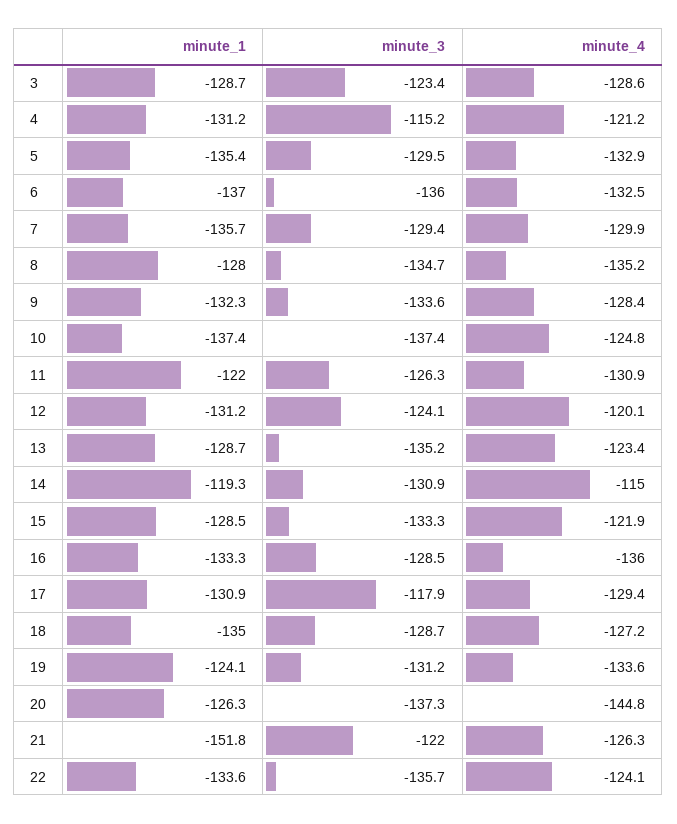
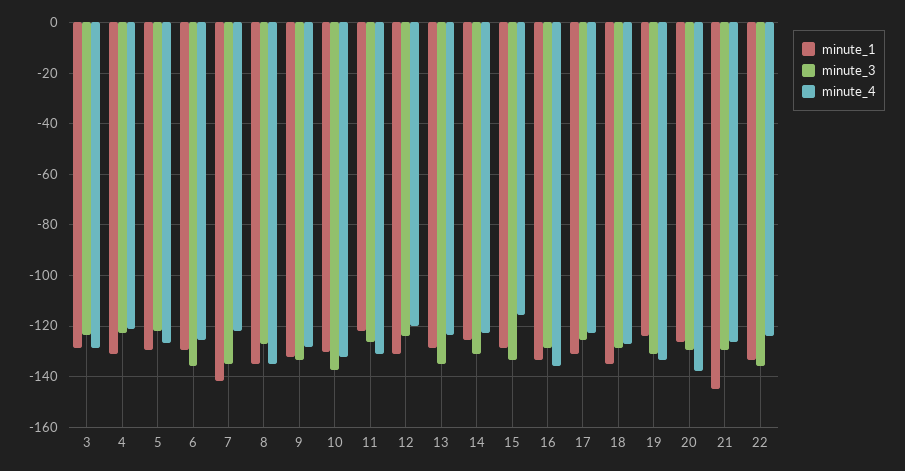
minute_3, 4: -115.2 -> -122.5
minute_1, 5: -135.4 -> -130
minute_3, 5: -129.5 -> -122.5
minute_4, 5: -132.9 -> -127.5
minute_1, 6: -137 -> -130
minute_4, 6: -132.5 -> -125
minute_1, 7: -135.7 -> -142.5
minute_3, 7: -129.4 -> -135
minute_4, 7: -129.9 -> -122.5
minute_1, 8: -128 -> -135
minute_3, 8: -134.7 -> -127.5
minute_1, 10: -137.4 -> -130
minute_4, 10: -124.8 -> -132.5
minute_1, 14: -119.3 -> -125
minute_4, 14: -115 -> -122.5
minute_4, 15: -121.9 -> -115
minute_3, 17: -117.9 -> -125
minute_4, 17: -129.4 -> -122.5
minute_3, 20: -137.3 -> -130
minute_4, 20: -144.8 -> -137.5
minute_1, 21: -151.8 -> -145
minute_3, 21: -122 -> -130

